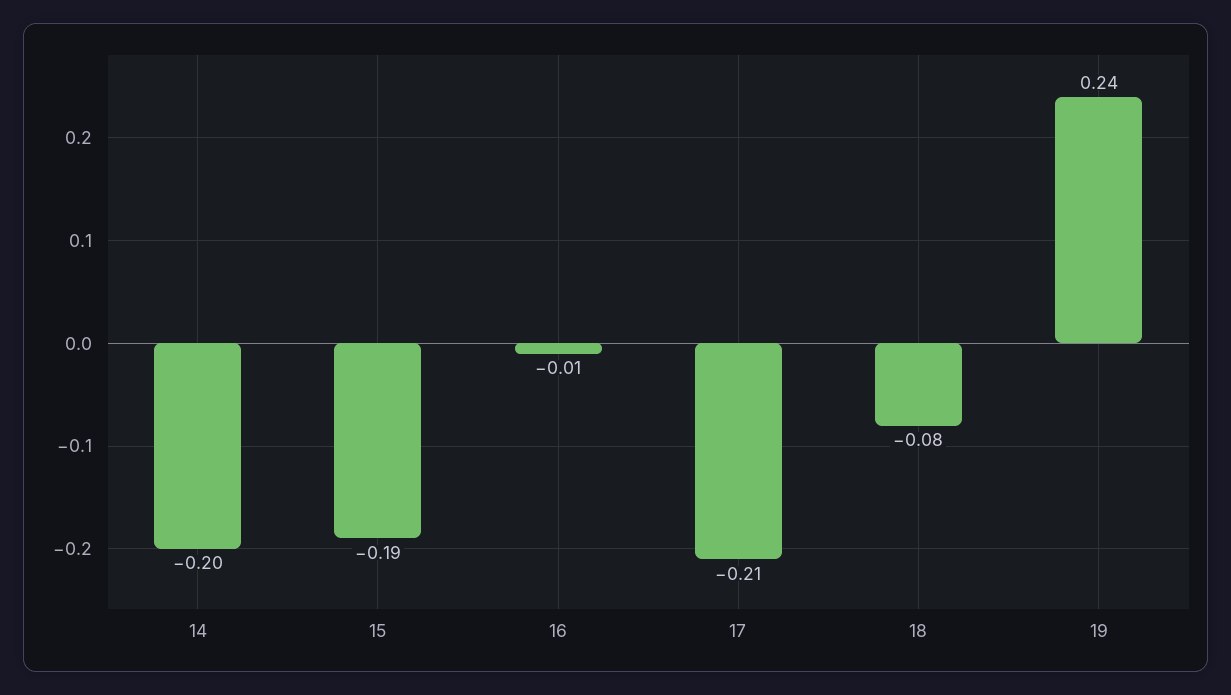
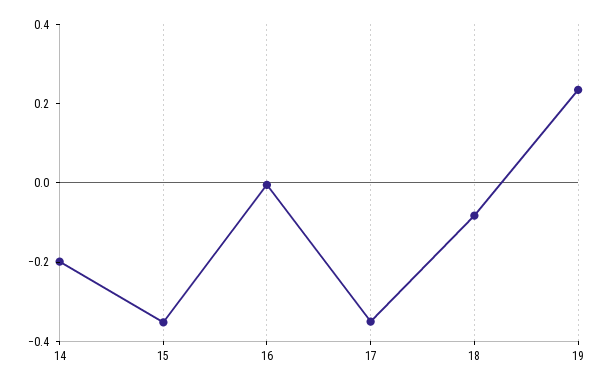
15: -0.19 -> -0.35
17: -0.21 -> -0.35

